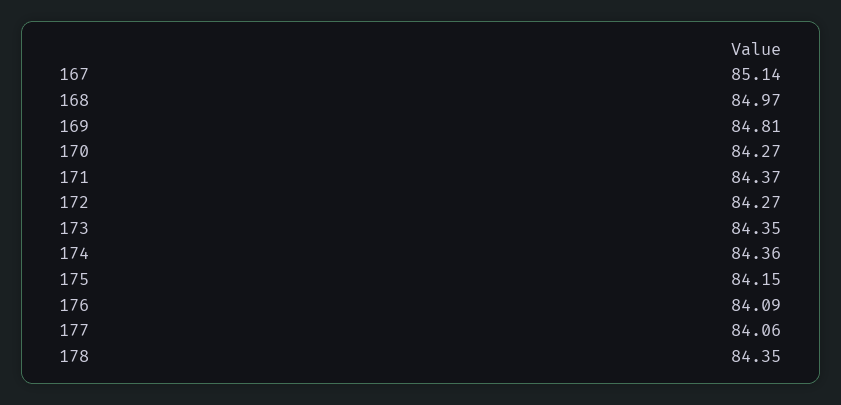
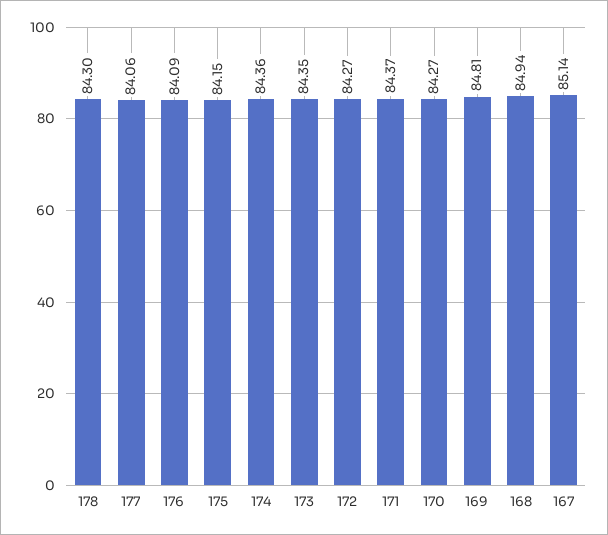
168: 84.97 -> 84.94
178: 84.35 -> 84.3

